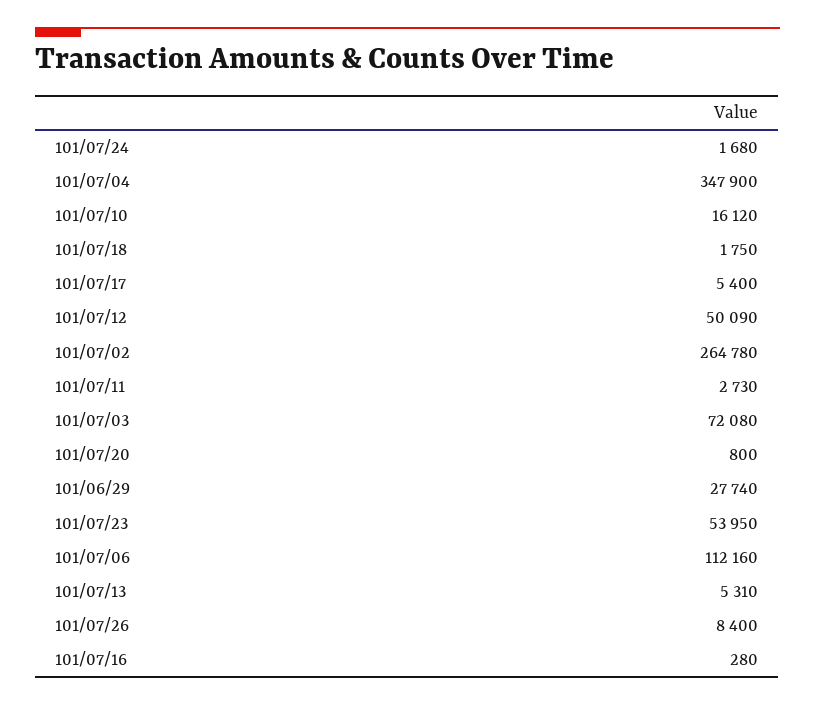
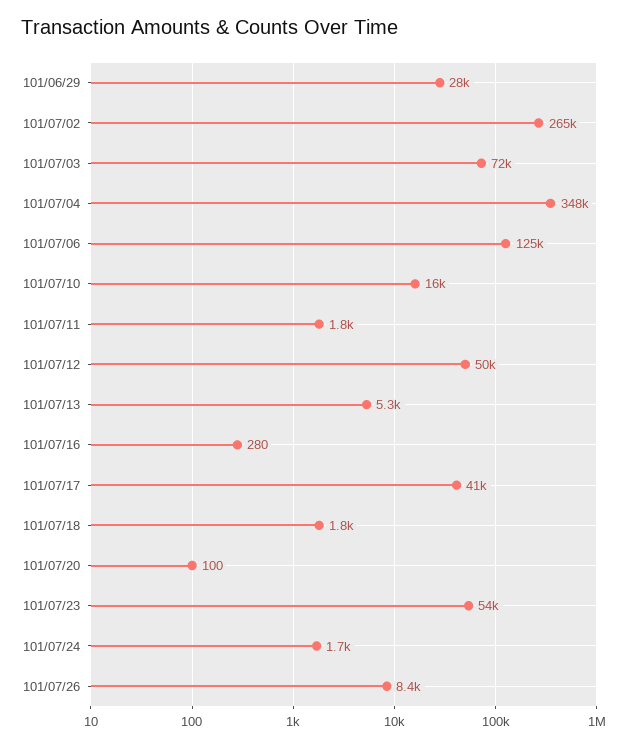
101/07/17: 5400 -> 41000
101/07/11: 2730 -> 1800
101/07/20: 800 -> 100
101/07/06: 112160 -> 125000

